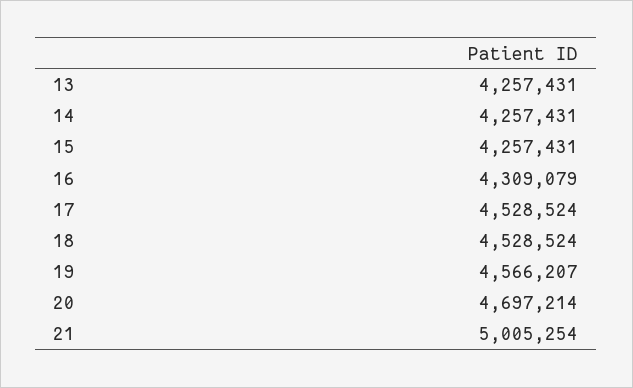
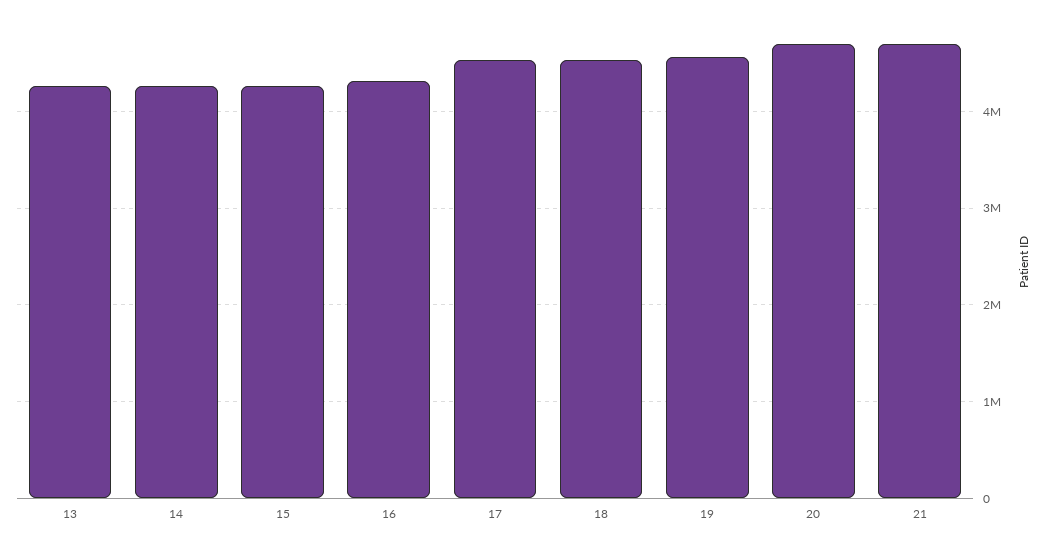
21: 5005254 -> 4700000

